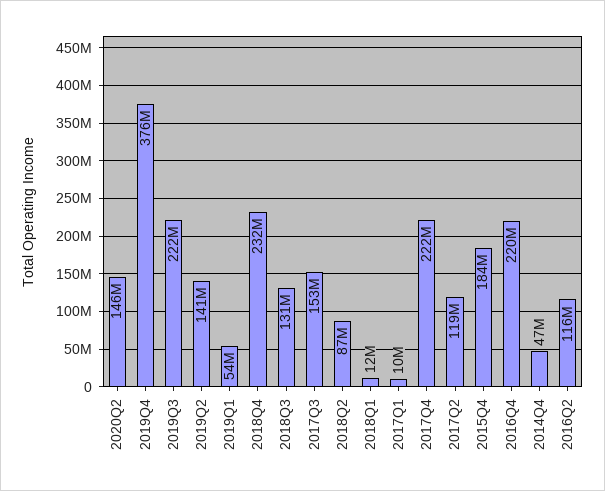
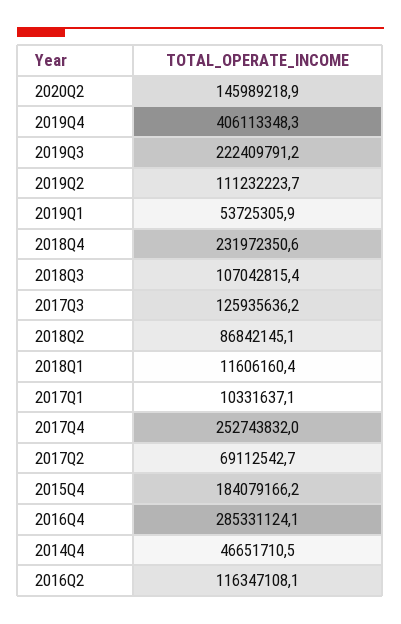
2019Q4: 376000000 -> 406113348.3
2019Q2: 141000000 -> 111232223.7
2018Q3: 131000000 -> 107042815.4
2017Q3: 153000000 -> 125935636.2
2017Q4: 222000000 -> 252743832
2017Q2: 119000000 -> 69112542.7
2016Q4: 220000000 -> 285331124.1

